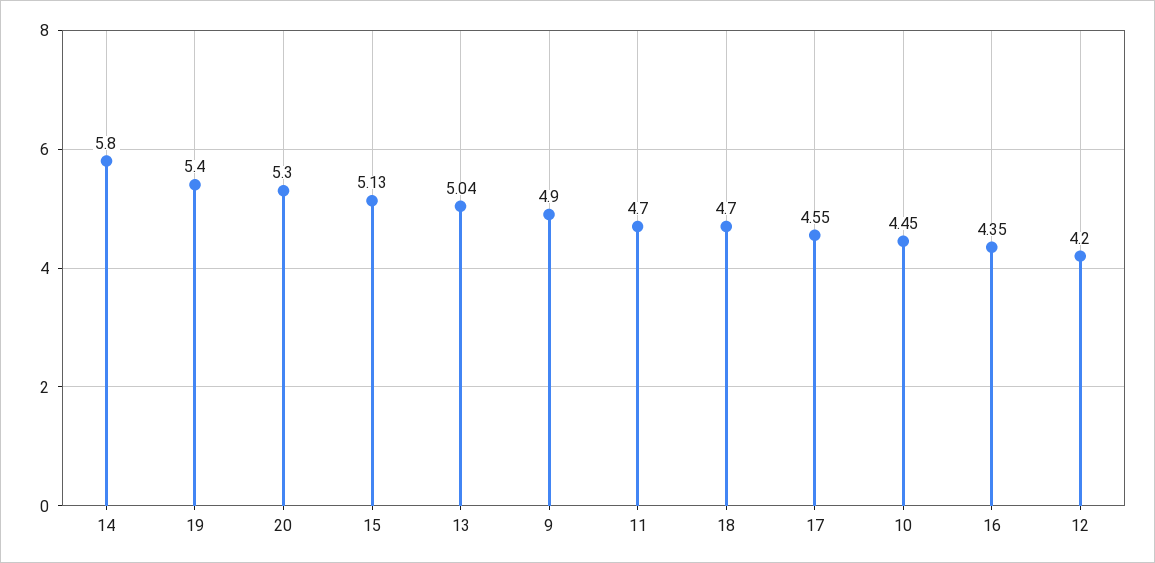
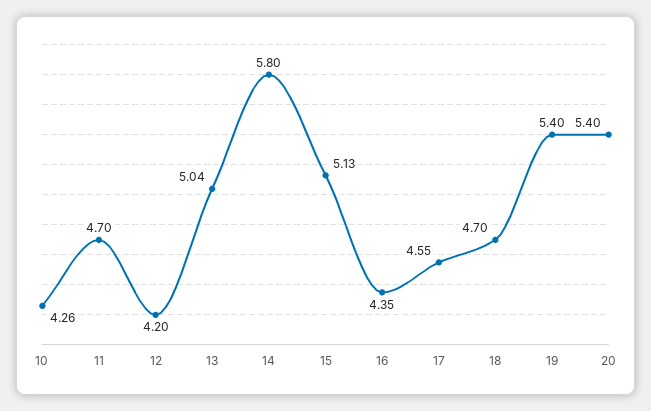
20: 5.3 -> 5.4
9: 4.9 -> none
10: 4.45 -> 4.26

